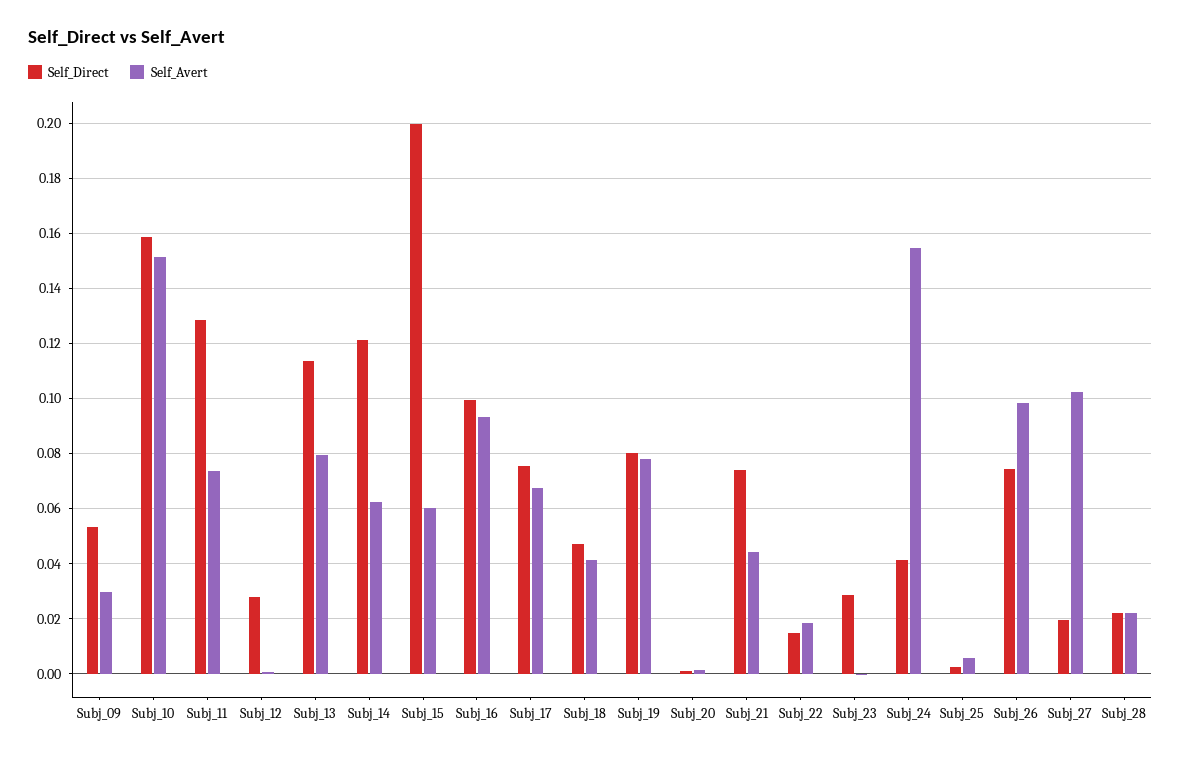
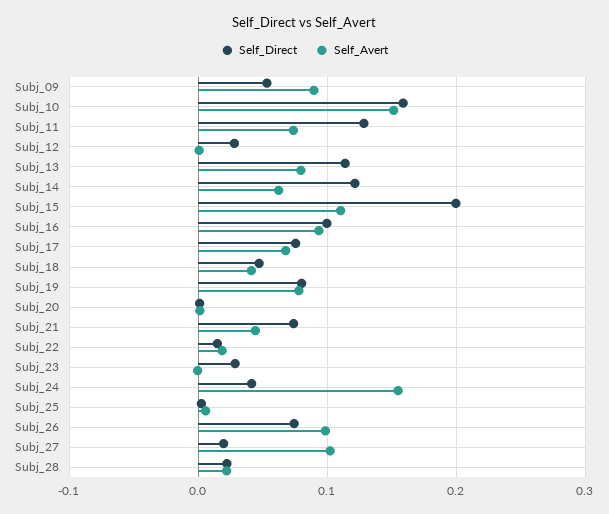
Self_Avert, Subj_09: 0.03 -> 0.09
Self_Avert, Subj_15: 0.06 -> 0.11

